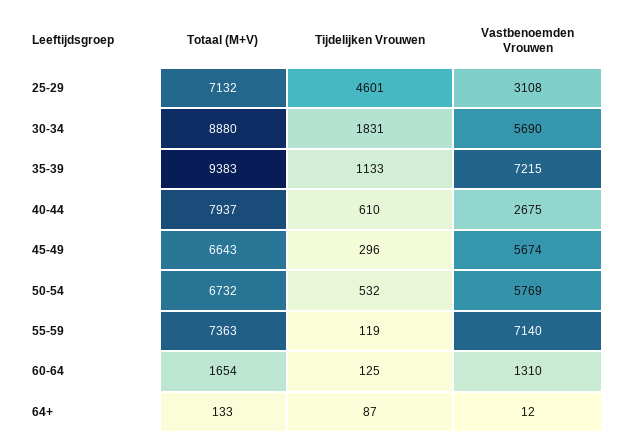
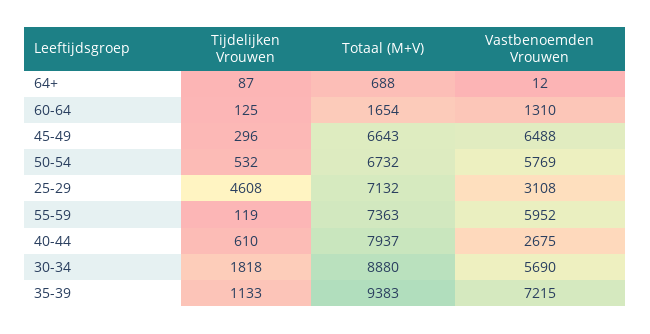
Tijdelijken Vrouwen, 25-29: 4601 -> 4608
Tijdelijken Vrouwen, 30-34: 1831 -> 1818
Vastbenoemden Vrouwen, 45-49: 5674 -> 6488
Vastbenoemden Vrouwen, 55-59: 7140 -> 5952
Totaal (M+V), 64+: 133 -> 688

